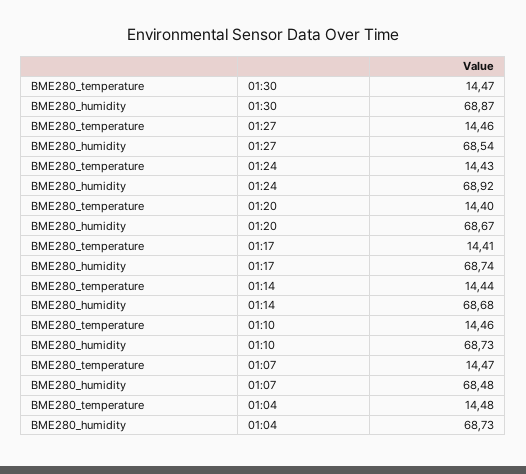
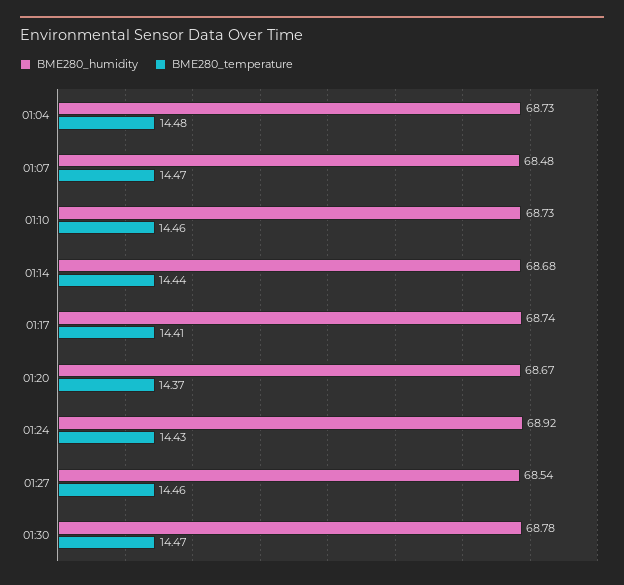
BME280_humidity, 01:30: 68.87 -> 68.78
BME280_temperature, 01:20: 14.4 -> 14.37

